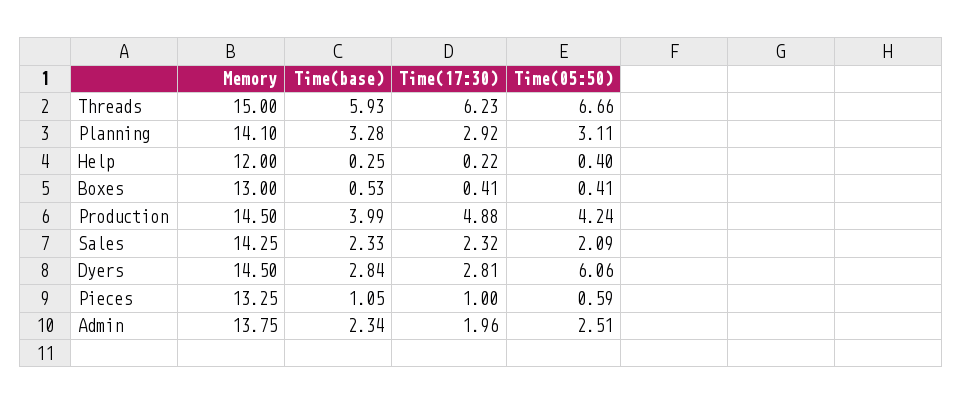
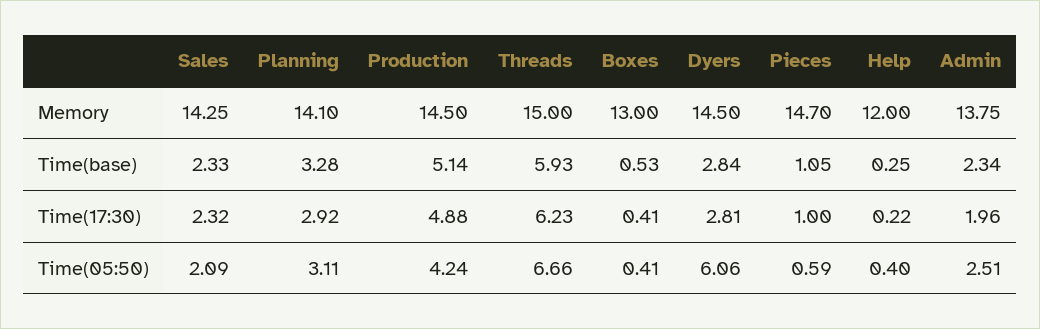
Time(base), Production: 3.99 -> 5.14
Memory, Pieces: 13.25 -> 14.7

